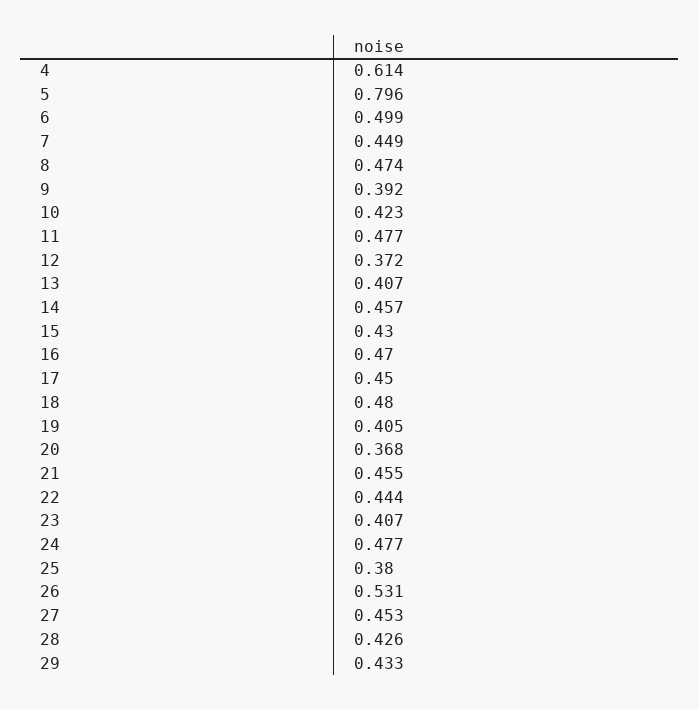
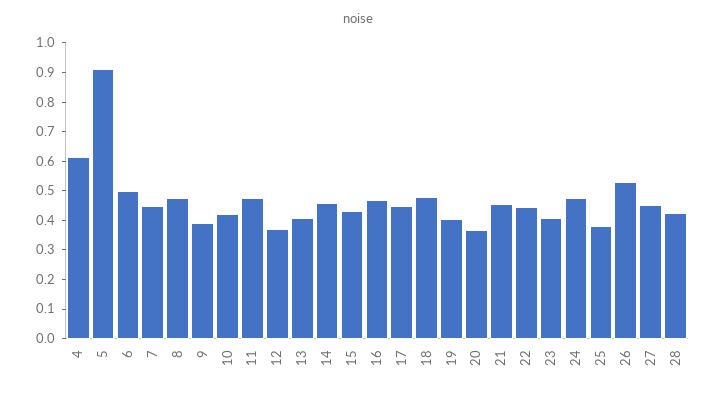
5: 0.796 -> 0.9
29: 0.433 -> none

